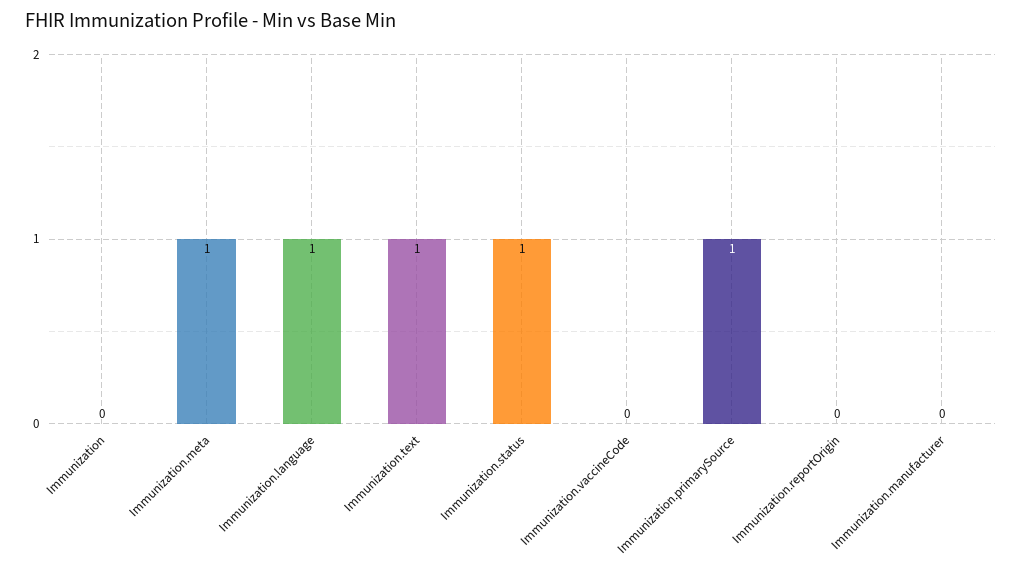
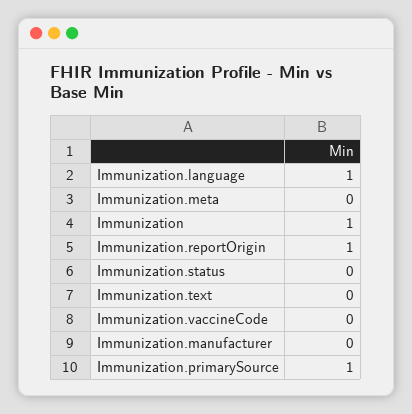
Immunization: 0 -> 1
Immunization.meta: 1 -> 0
Immunization.text: 1 -> 0
Immunization.status: 1 -> 0
Immunization.reportOrigin: 0 -> 1

